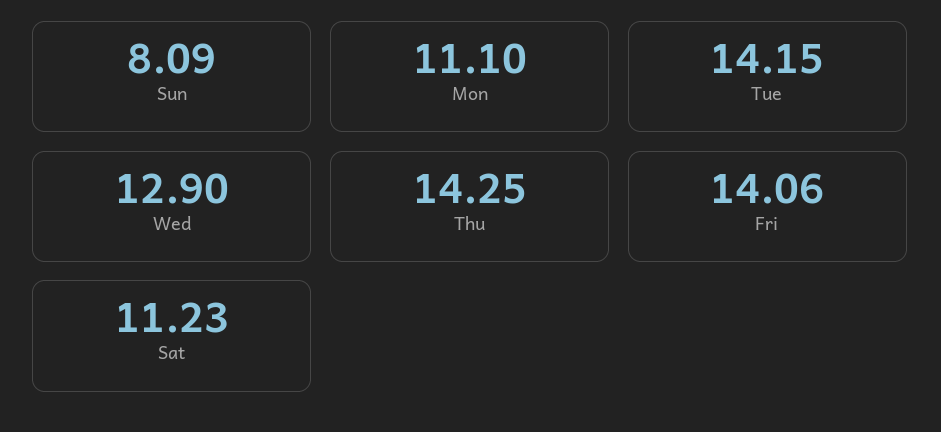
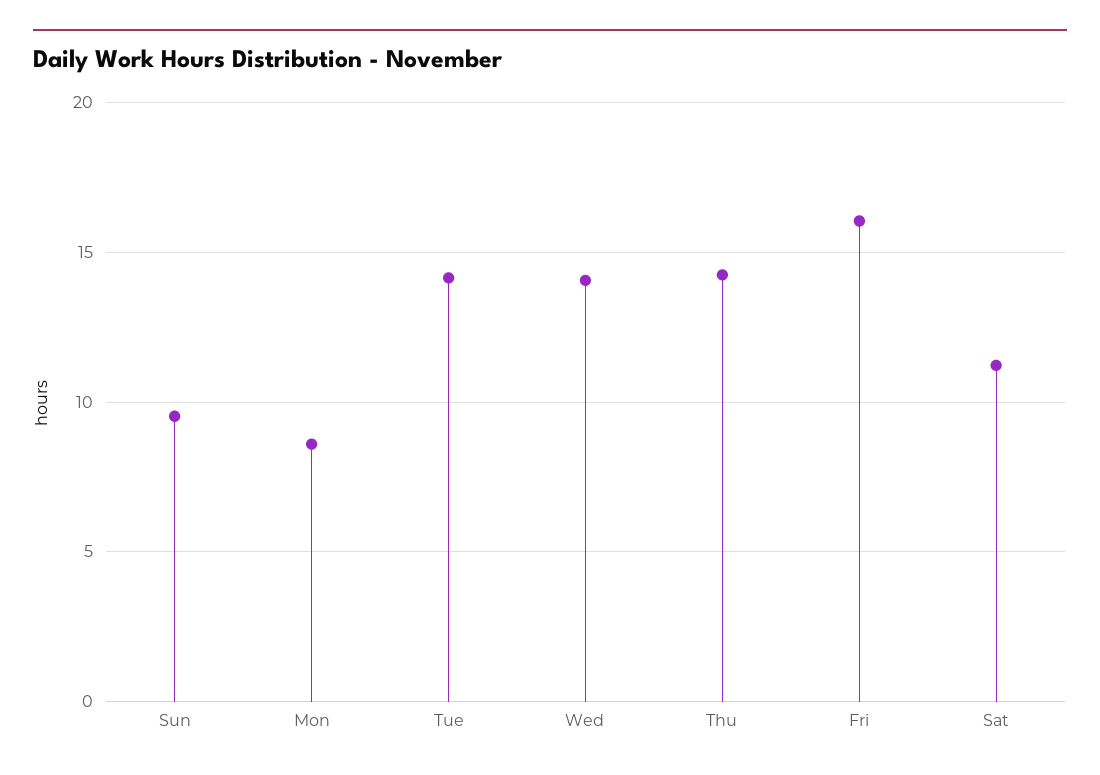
Sun: 8.09 -> 9.5
Mon: 11.1 -> 8.5
Wed: 12.9 -> 14
Fri: 14.06 -> 16

